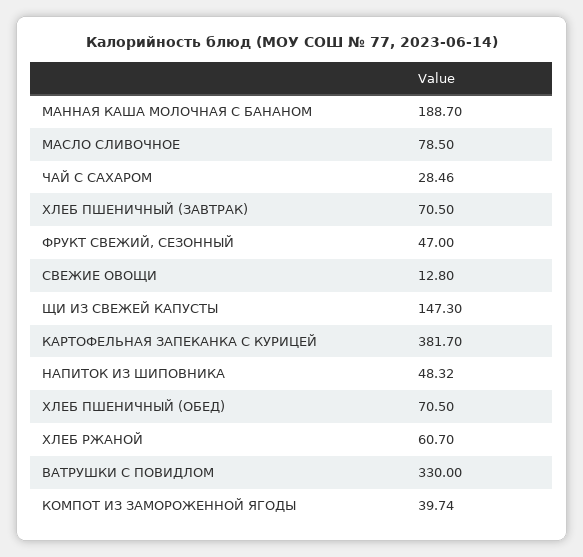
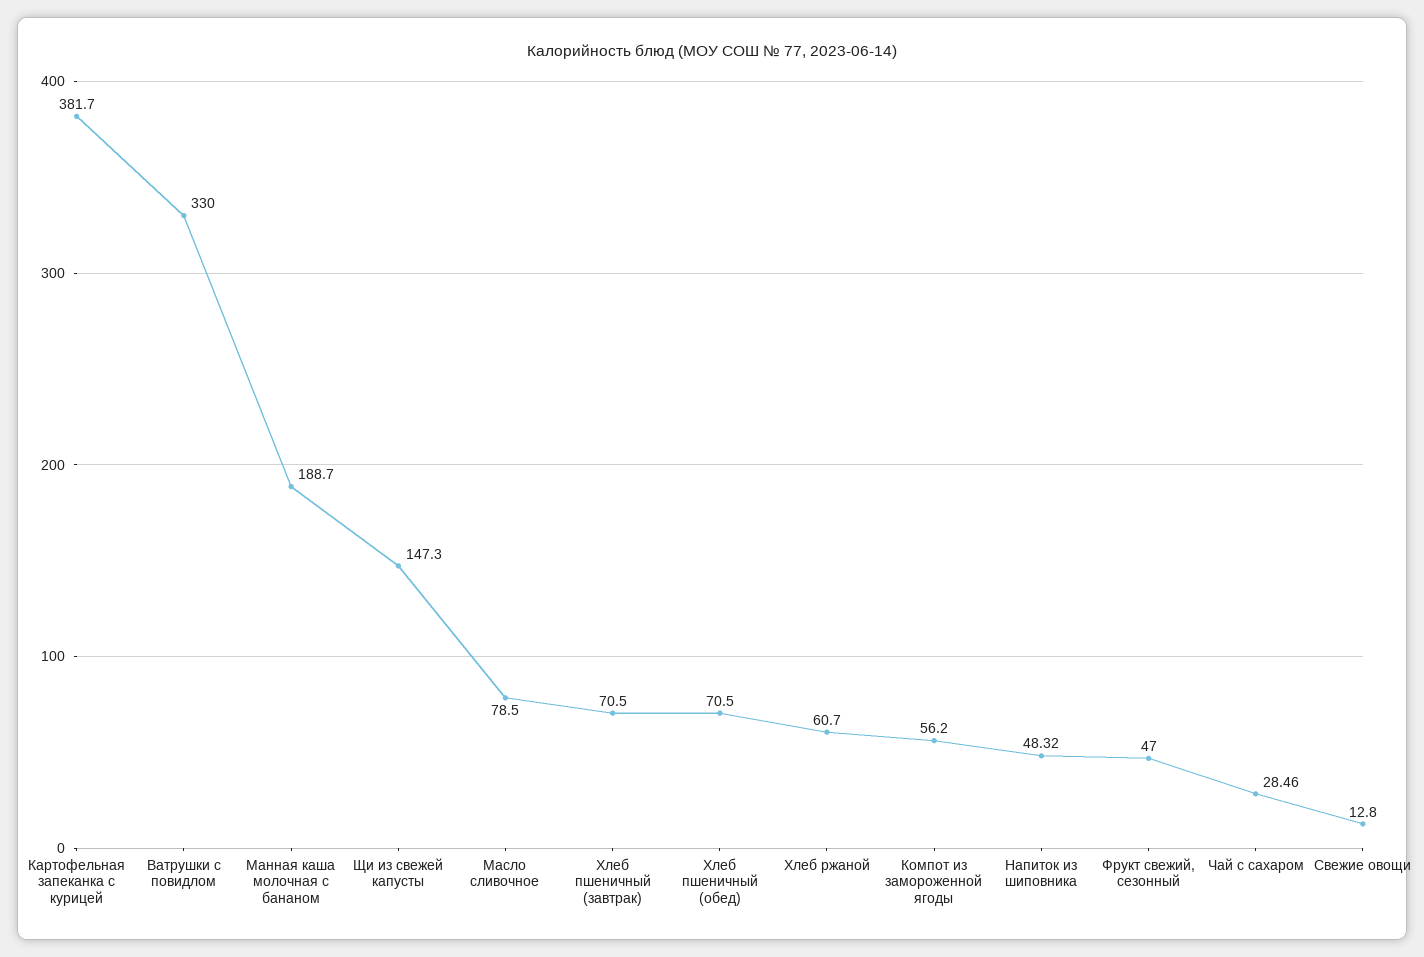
КОМПОТ ИЗ ЗАМОРОЖЕННОЙ ЯГОДЫ: 39.74 -> 56.2

